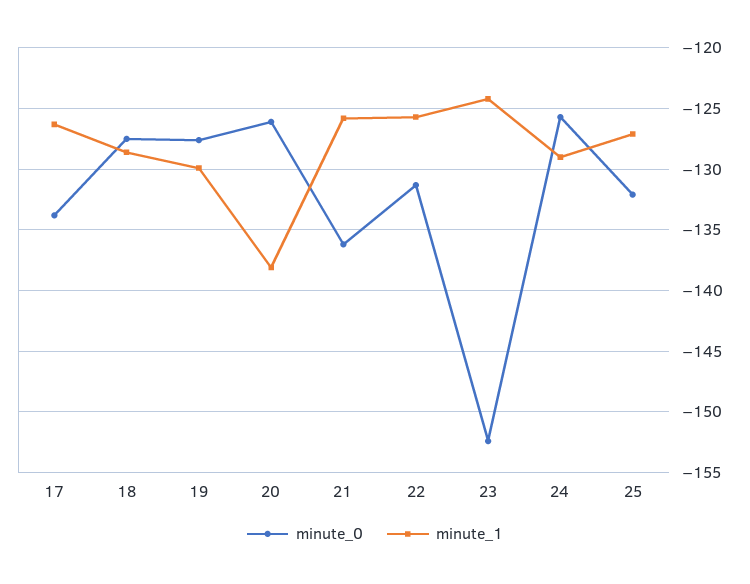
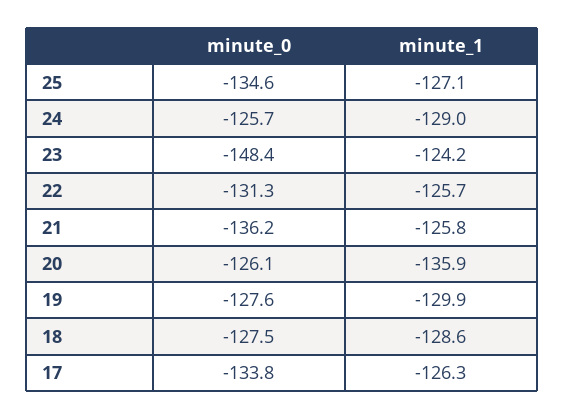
minute_1, 20: -138 -> -135.9
minute_0, 23: -152.5 -> -148.4
minute_0, 25: -132 -> -134.6

